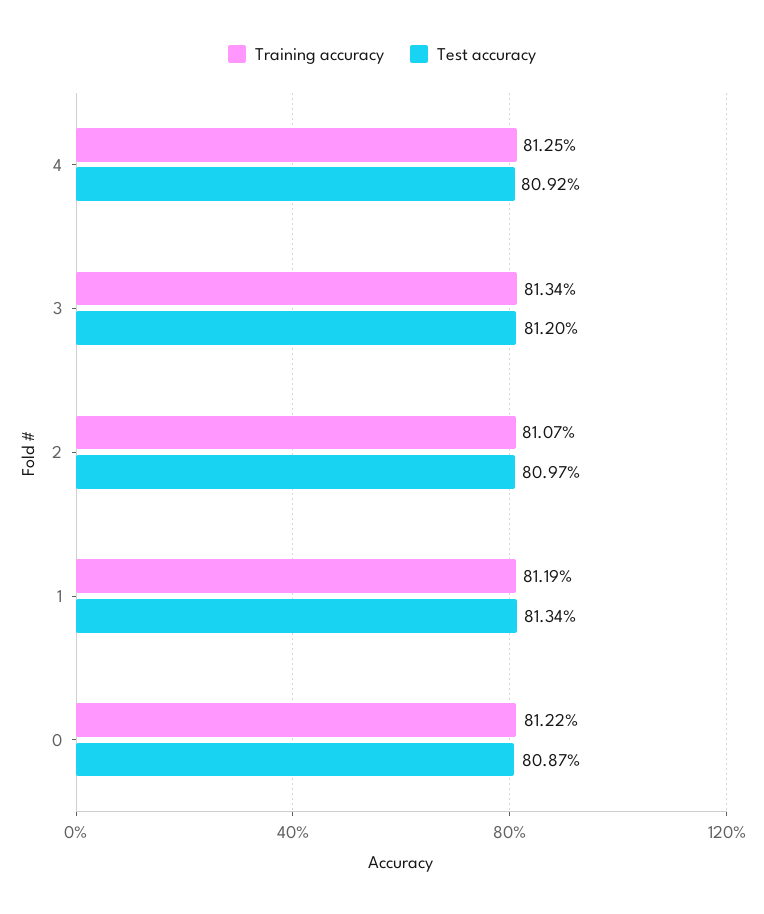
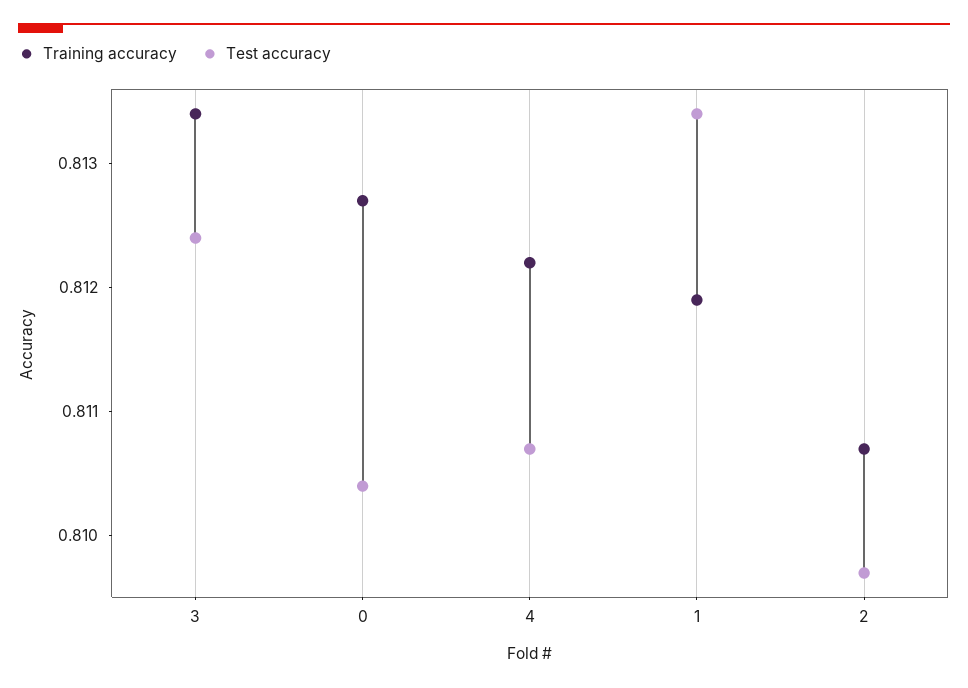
Training accuracy, 4: 0.8125 -> 0.8122
Test accuracy, 4: 0.8092 -> 0.8107
Test accuracy, 3: 0.812 -> 0.8124
Training accuracy, 0: 0.8122 -> 0.8127
Test accuracy, 0: 0.8087 -> 0.8104

